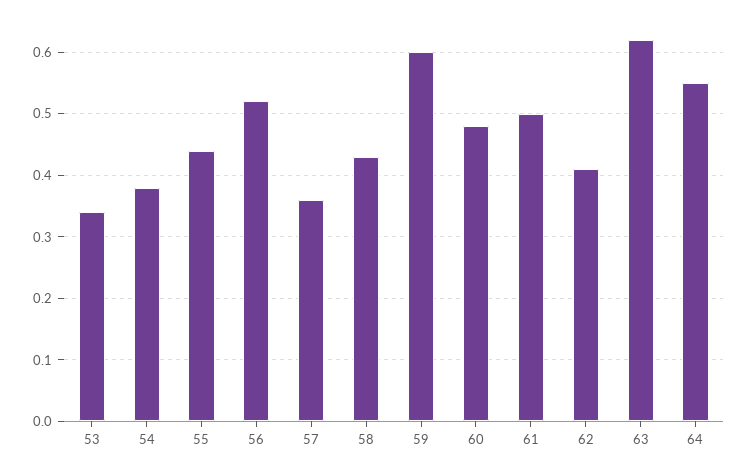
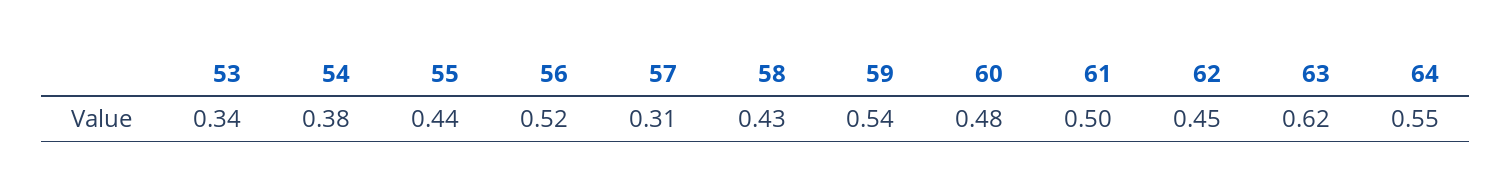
57: 0.36 -> 0.31
59: 0.6 -> 0.54
62: 0.41 -> 0.45

